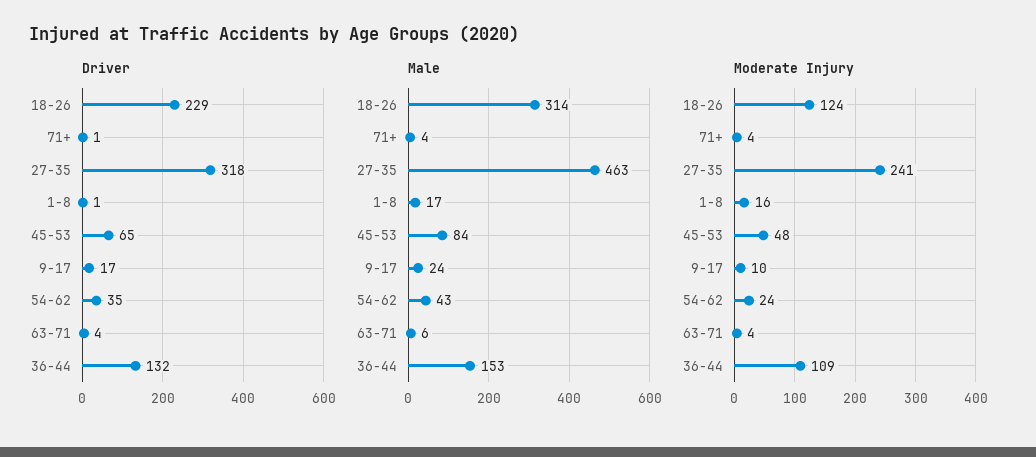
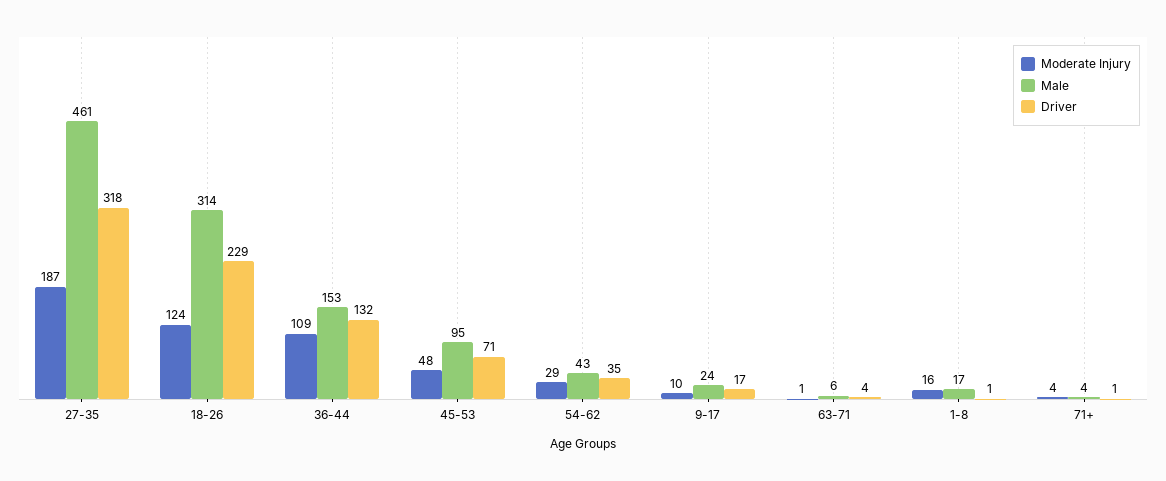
Driver, 45-53: 65 -> 71
Male, 27-35: 463 -> 461
Male, 45-53: 84 -> 95
Moderate Injury, 27-35: 241 -> 187
Moderate Injury, 54-62: 24 -> 29
Moderate Injury, 63-71: 4 -> 1

